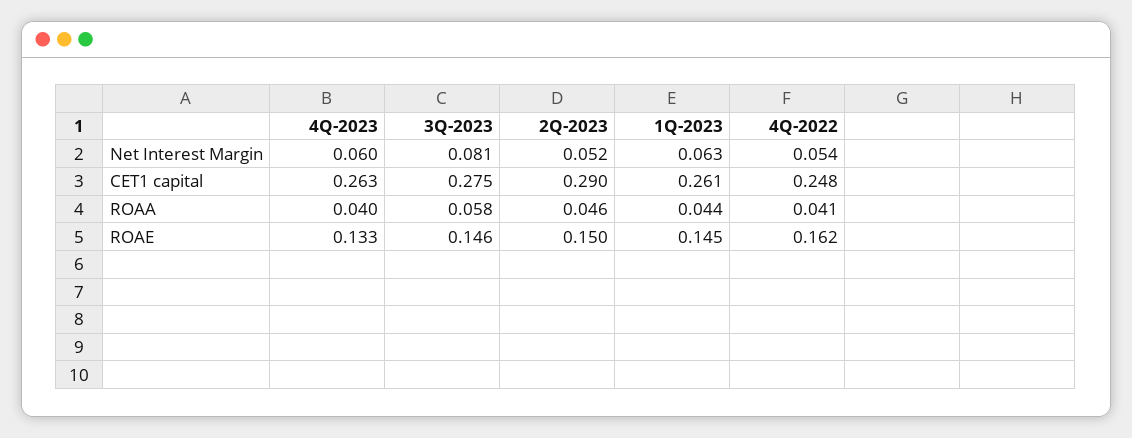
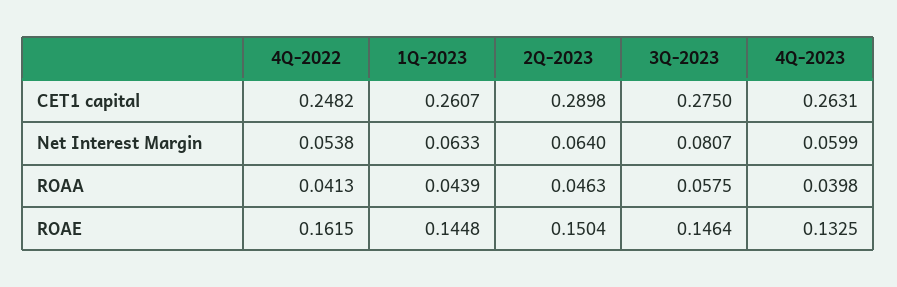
2Q-2023, Net Interest Margin: 0.052 -> 0.064

